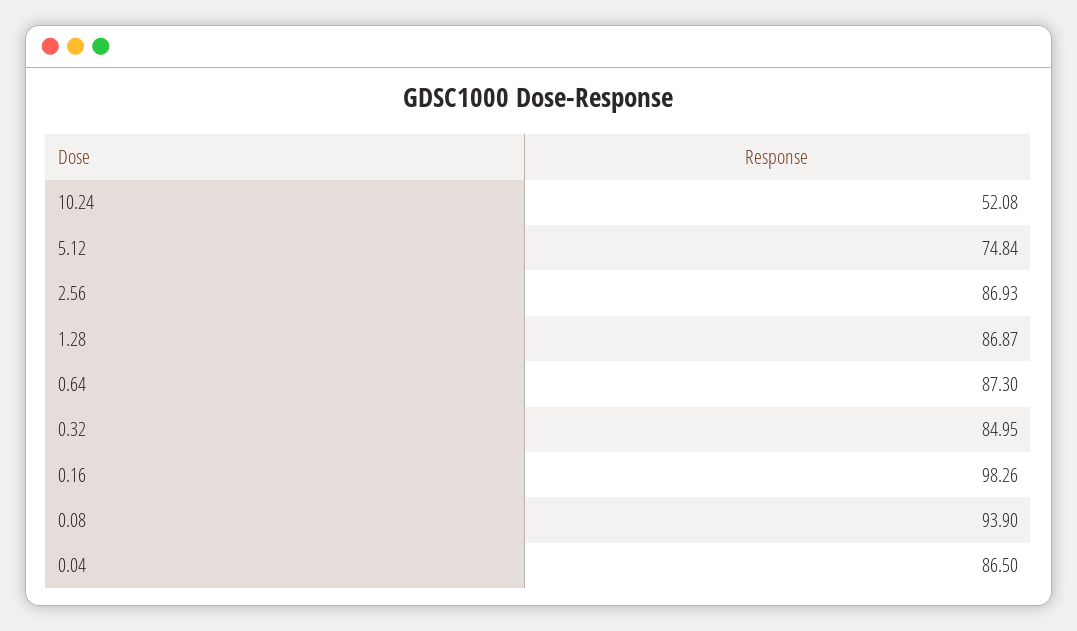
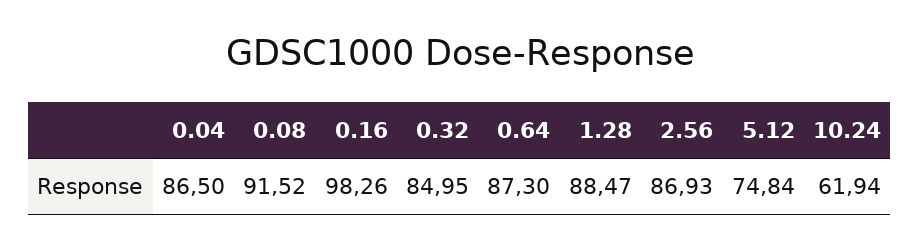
10.24: 52.08 -> 61.94
1.28: 86.87 -> 88.47
0.08: 93.9 -> 91.52

